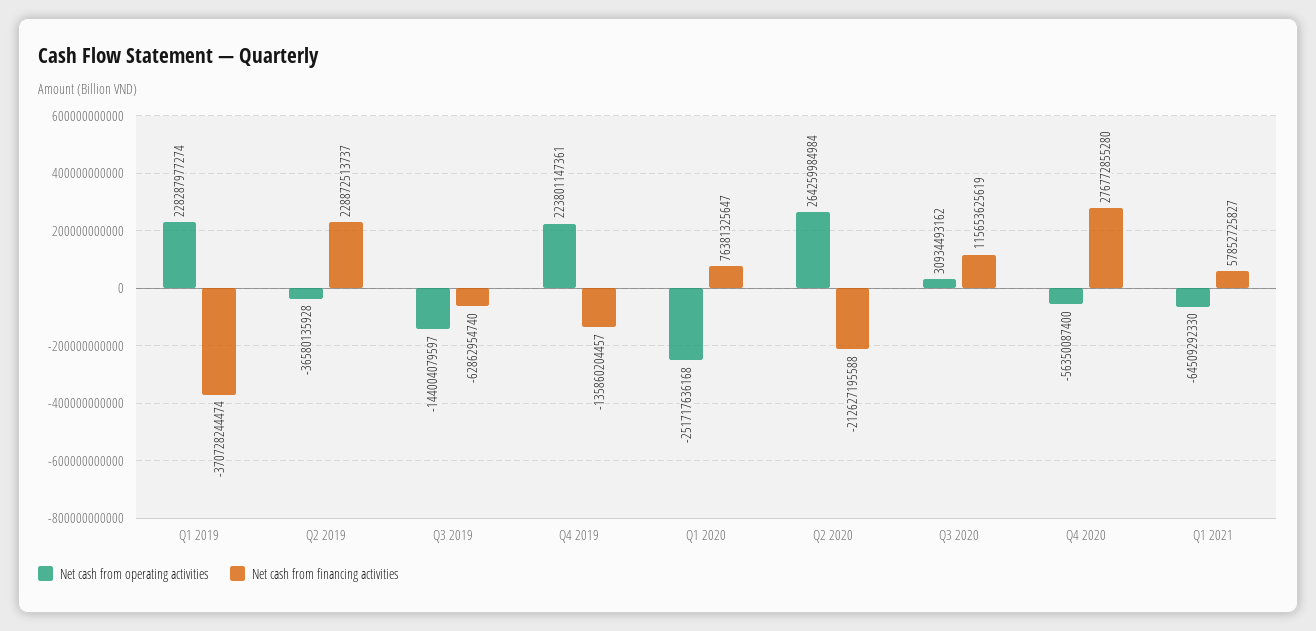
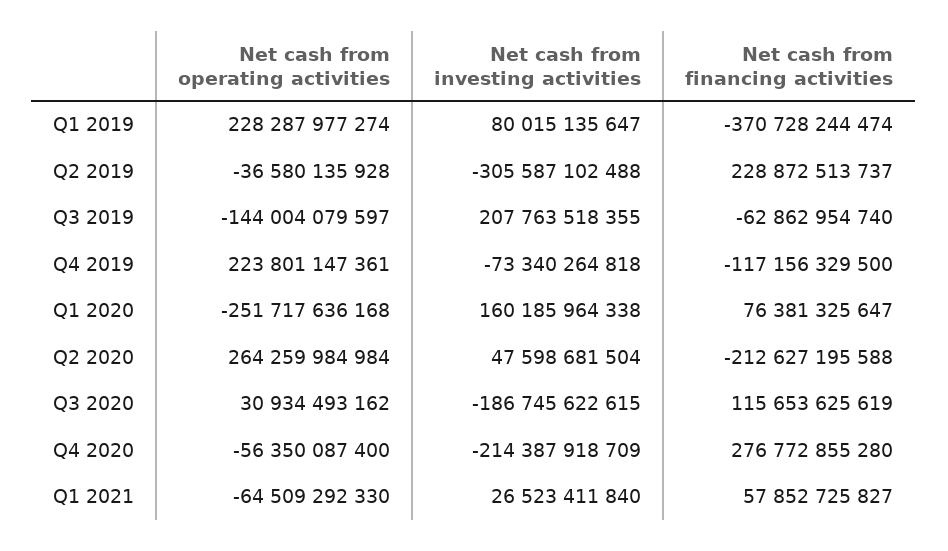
Net cash from financing activities, Q4 2019: -135860204457 -> -117156329500
Net cash from investing activities, Q1 2019: none -> 80015135647
Net cash from investing activities, Q2 2019: none -> -305587102488
Net cash from investing activities, Q3 2019: none -> 207763518355
Net cash from investing activities, Q4 2019: none -> -73340264818
Net cash from investing activities, Q1 2020: none -> 160185964338
Net cash from investing activities, Q2 2020: none -> 47598681504
Net cash from investing activities, Q3 2020: none -> -186745622615
Net cash from investing activities, Q4 2020: none -> -214387918709
Net cash from investing activities, Q1 2021: none -> 26523411840

